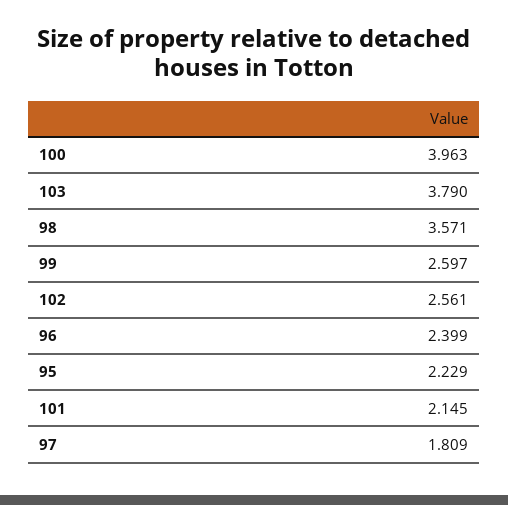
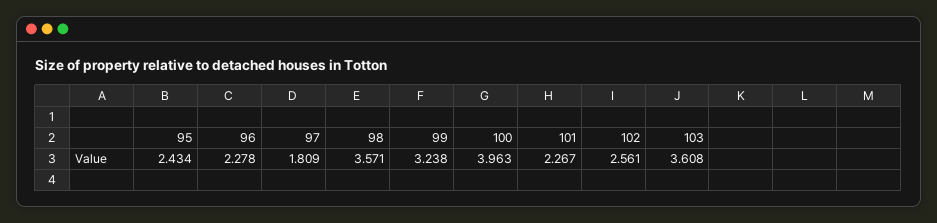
103: 3.79 -> 3.608
99: 2.597 -> 3.238
96: 2.399 -> 2.278
95: 2.229 -> 2.434
101: 2.145 -> 2.267

